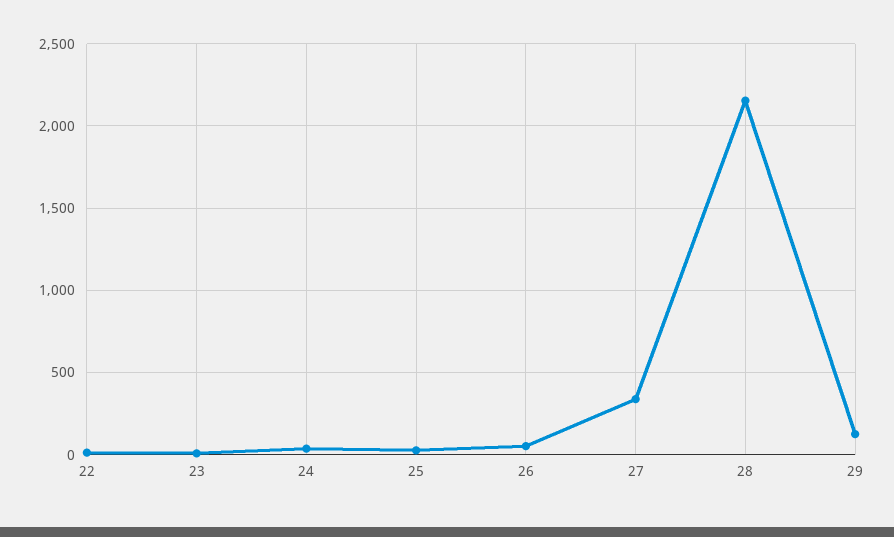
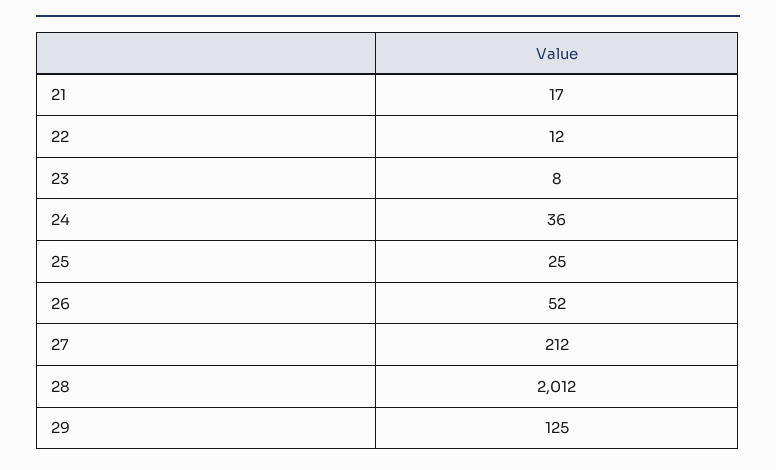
27: 350 -> 212
28: 2150 -> 2012
21: none -> 17

